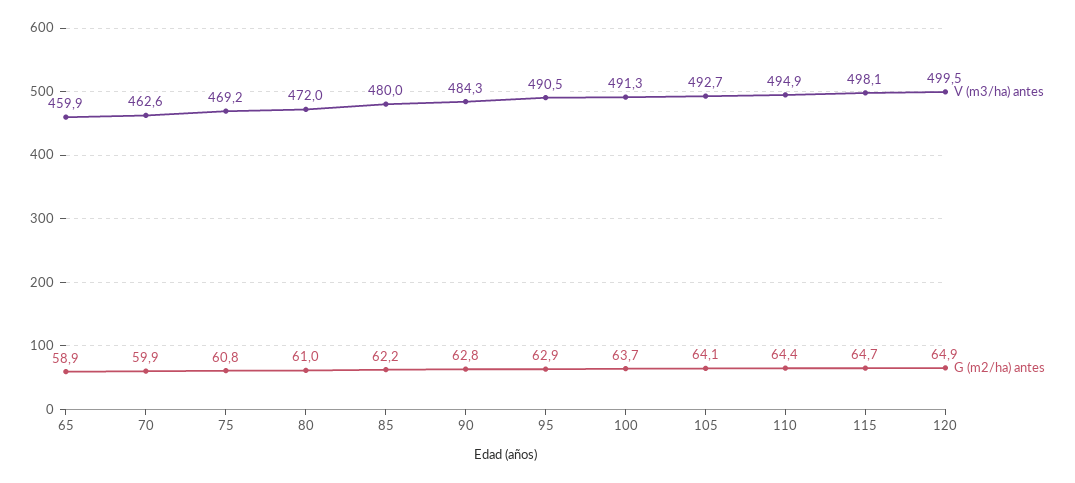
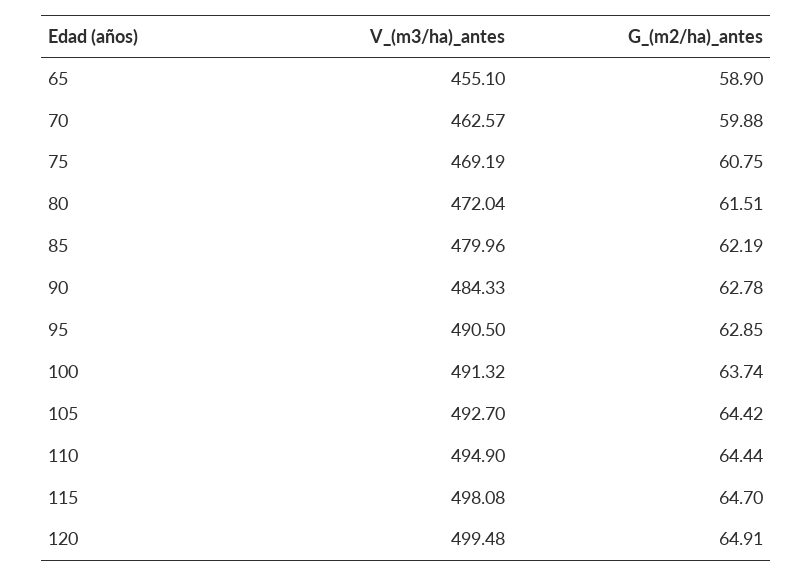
V (m3/ha) antes, 65: 459.9 -> 455.1
G (m2/ha) antes, 80: 61 -> 61.51
G (m2/ha) antes, 105: 64.1 -> 64.42

